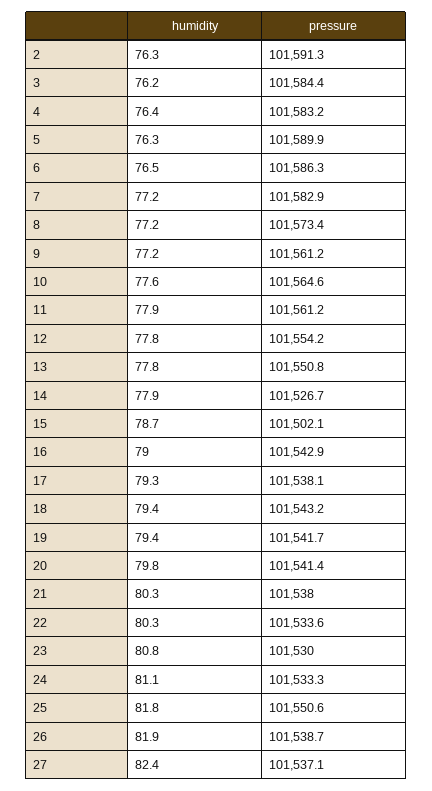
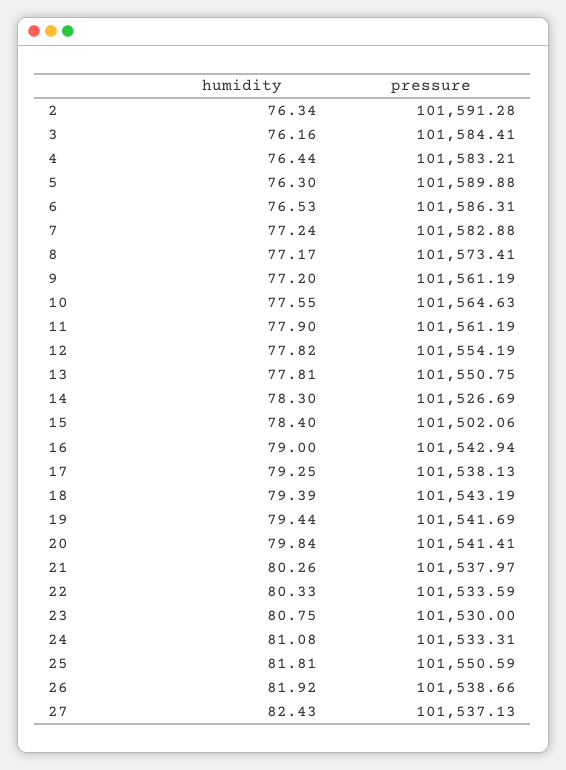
humidity, 14: 77.9 -> 78.3
humidity, 15: 78.7 -> 78.4

